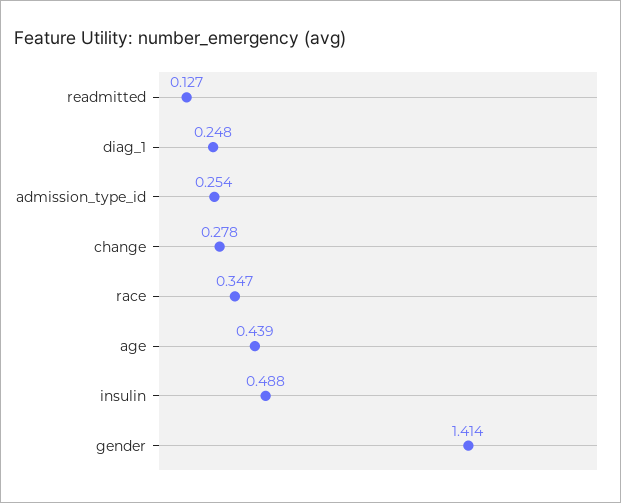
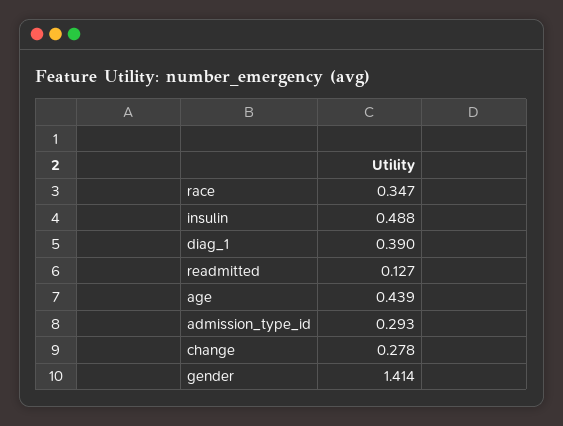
diag_1: 0.248 -> 0.39
admission_type_id: 0.254 -> 0.293

